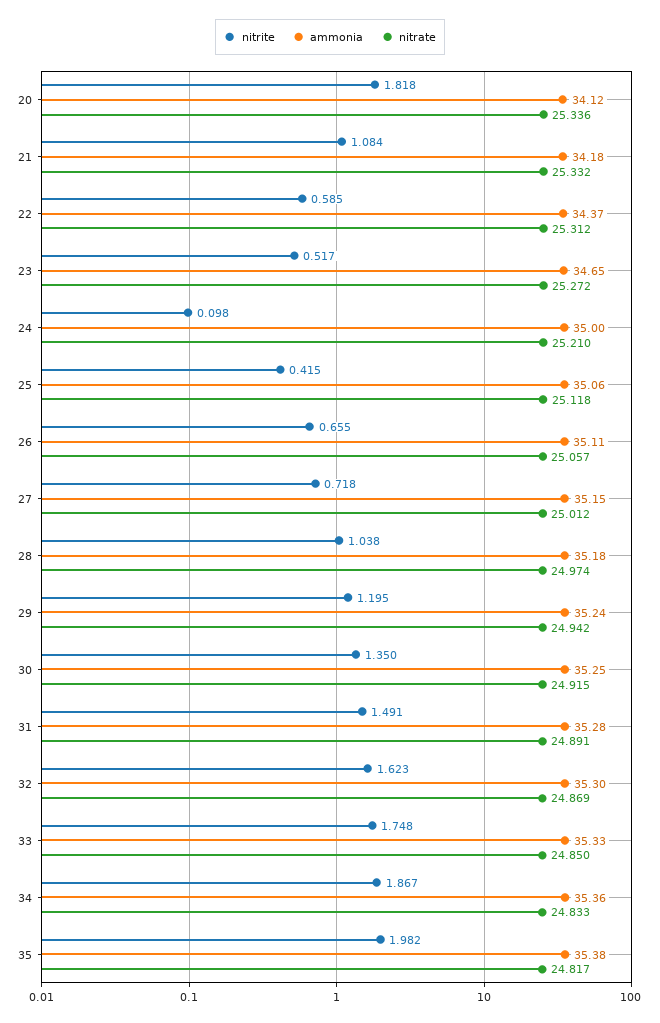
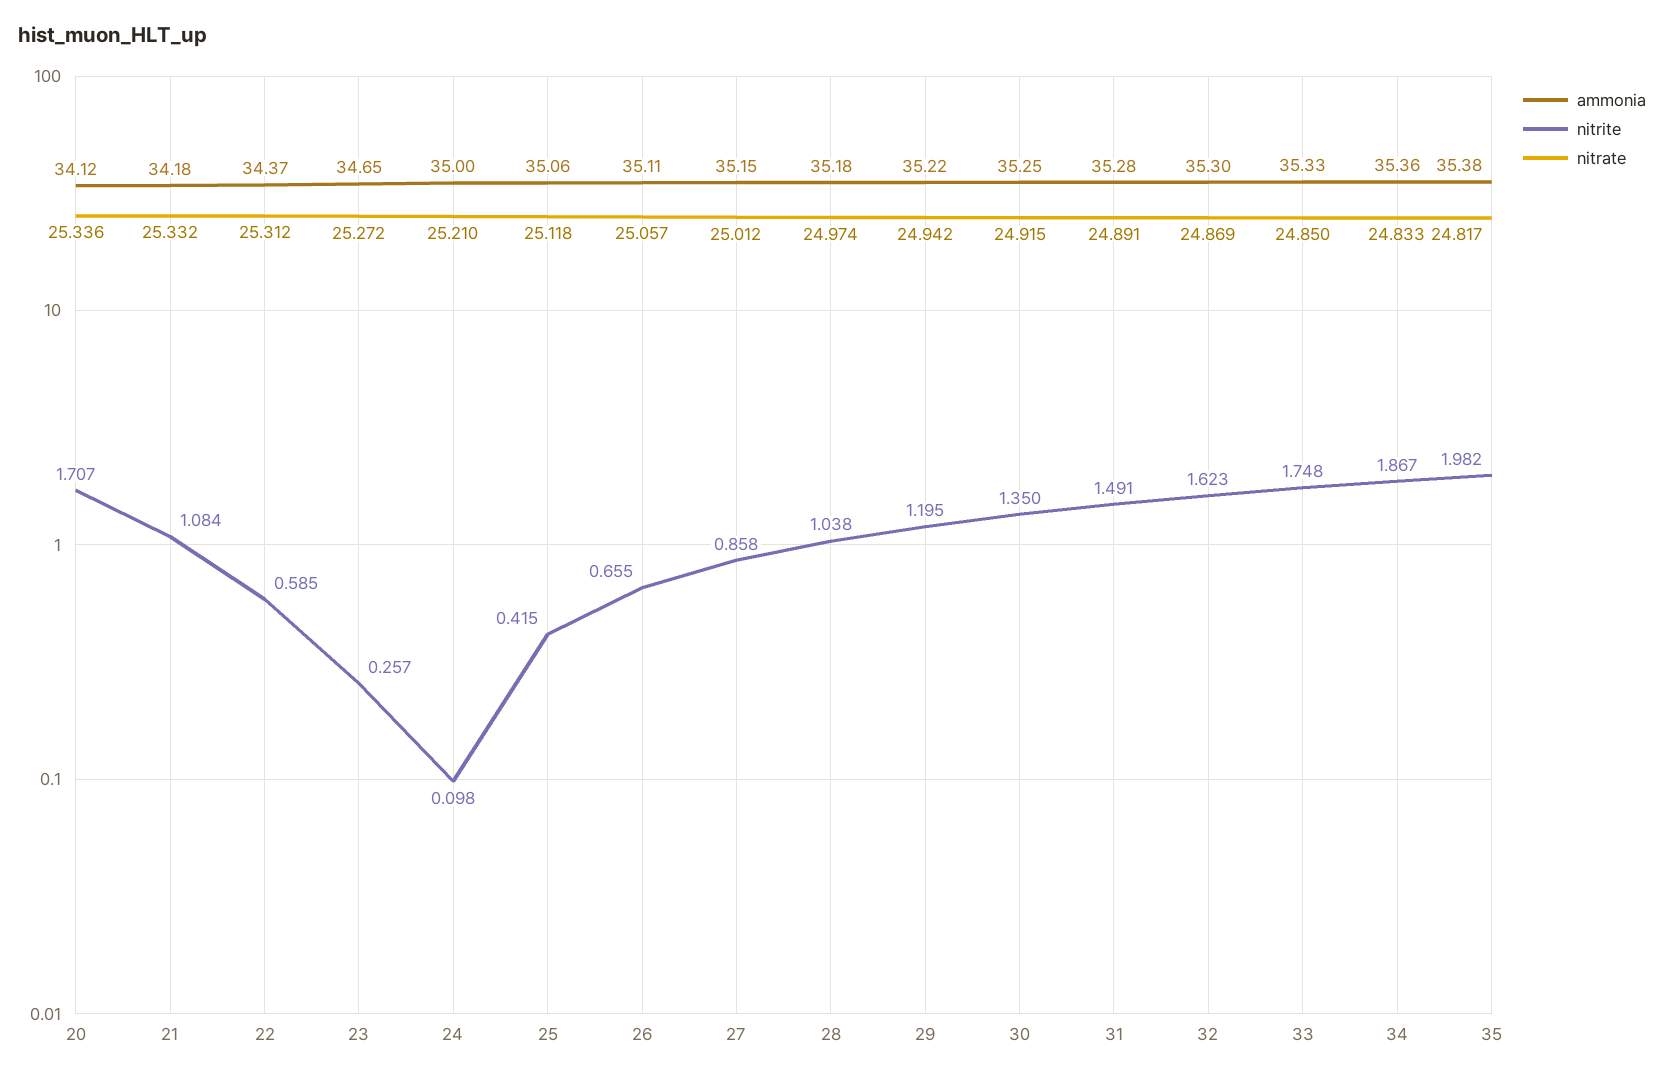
nitrite, 20: 1.818 -> 1.707
nitrite, 23: 0.517 -> 0.257
nitrite, 27: 0.718 -> 0.858
ammonia, 29: 35.24 -> 35.22

